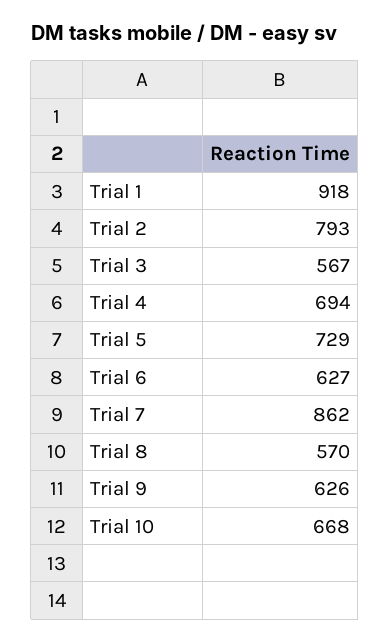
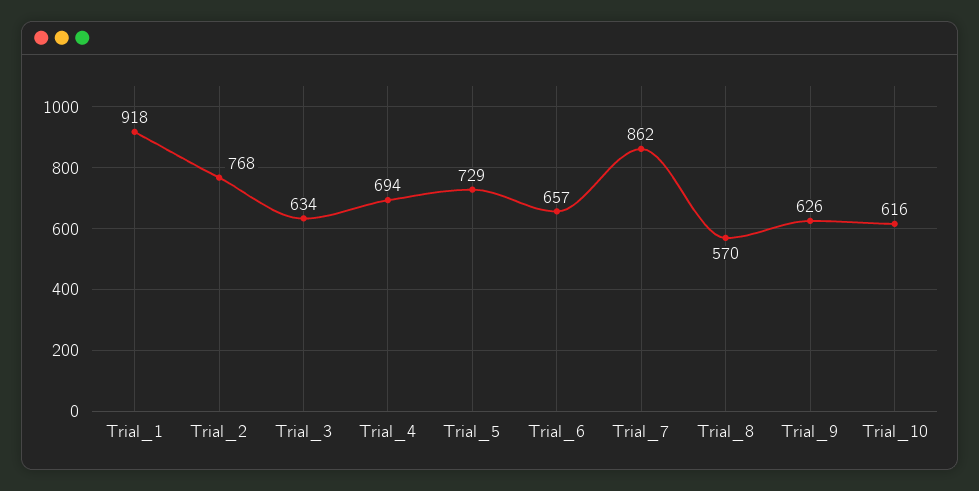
Trial 2: 793 -> 768
Trial 3: 567 -> 634
Trial 6: 627 -> 657
Trial 10: 668 -> 616

